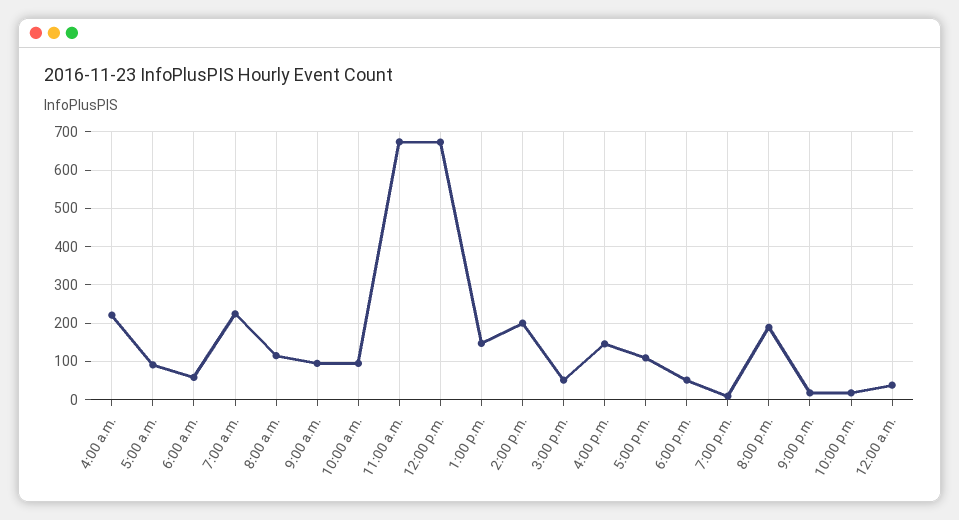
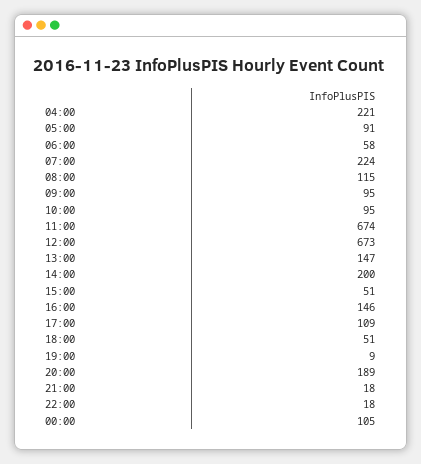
12:00 a.m.: 40 -> 105

